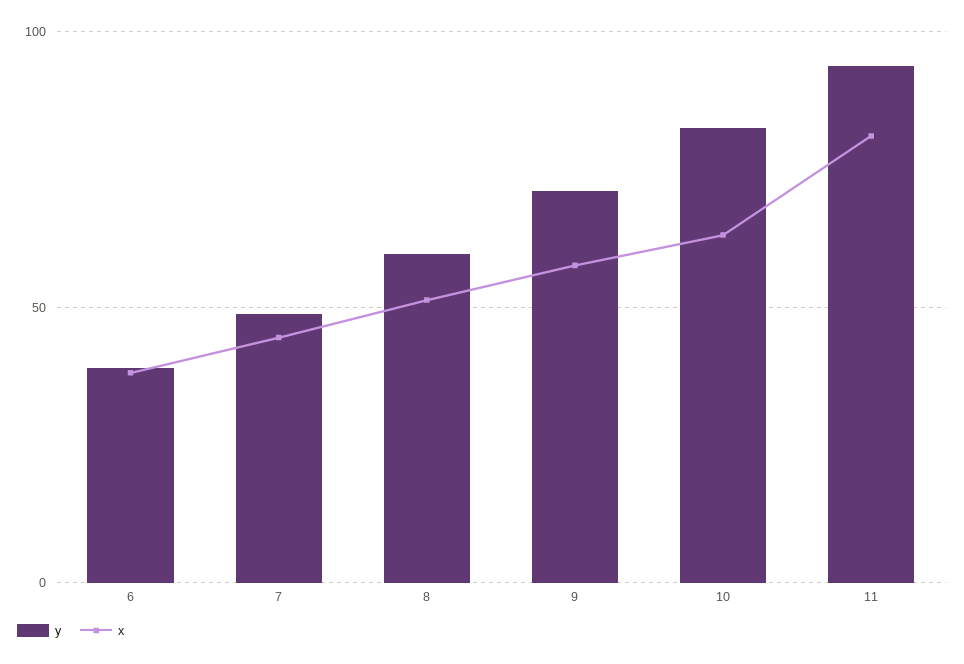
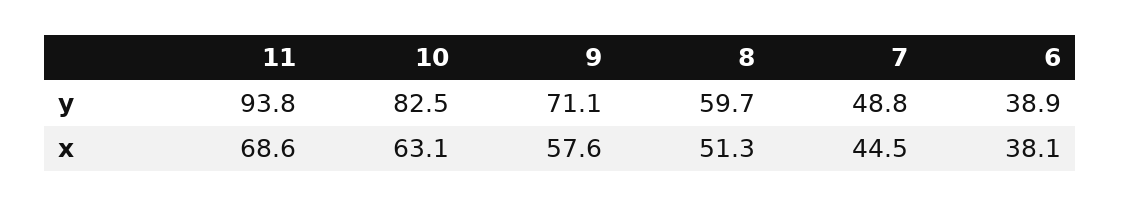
x, 11: 80 -> 68.6

